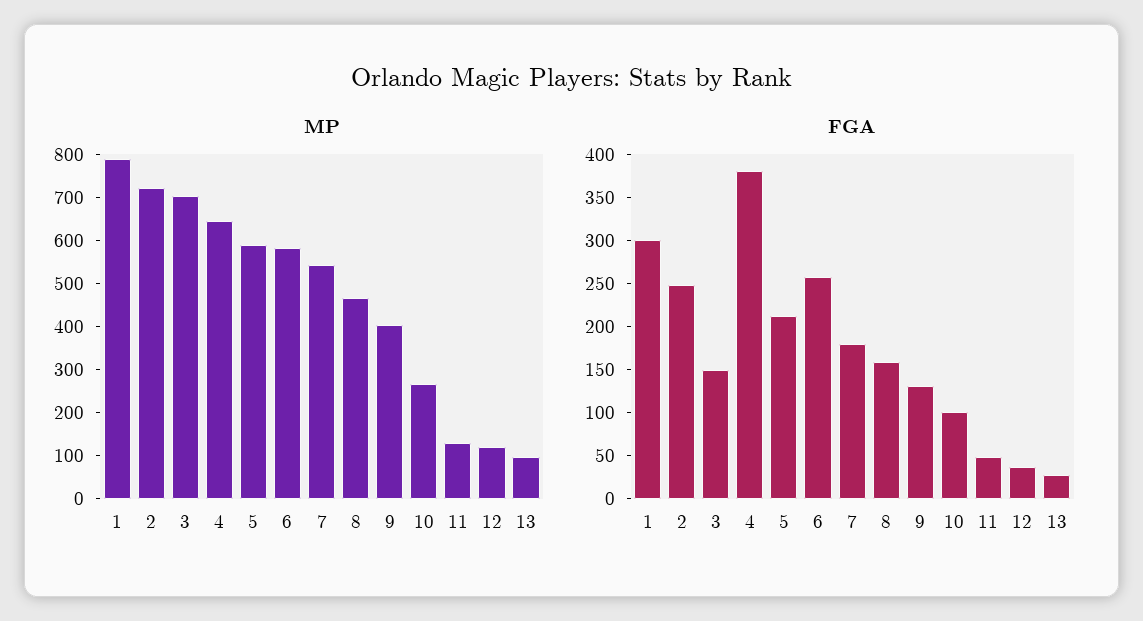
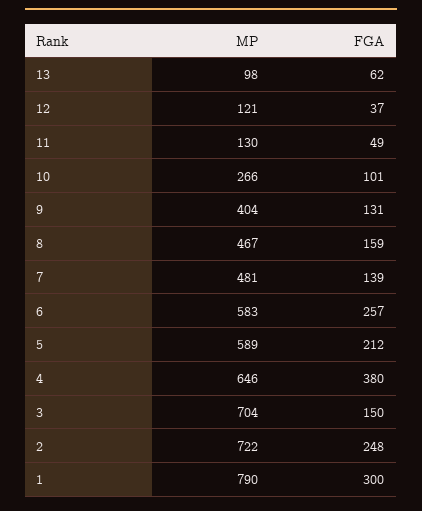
MP, 7: 540 -> 481
FGA, 7: 180 -> 139
FGA, 13: 30 -> 62

